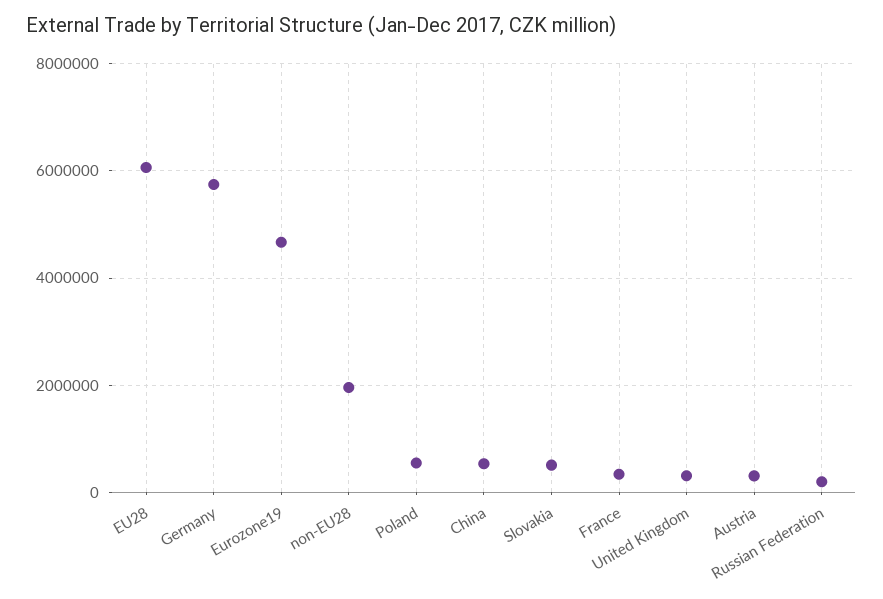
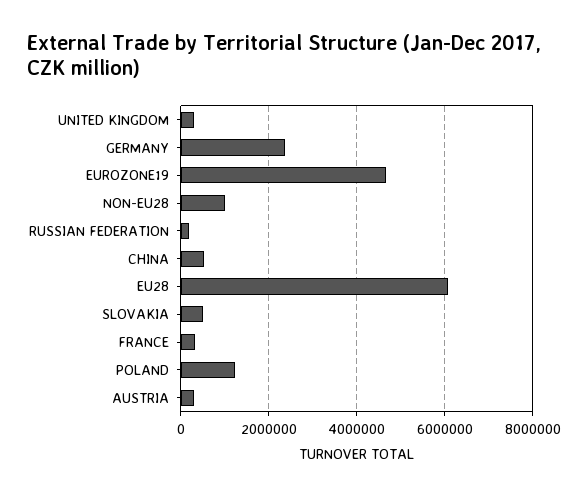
Germany: 5800000 -> 2400000
non-EU28: 2000000 -> 1000000
Poland: 600000 -> 1200000

